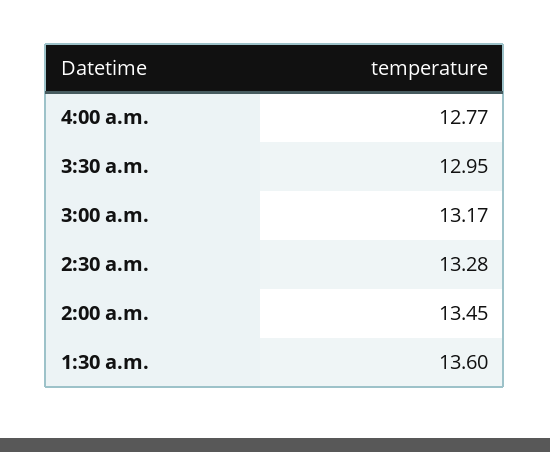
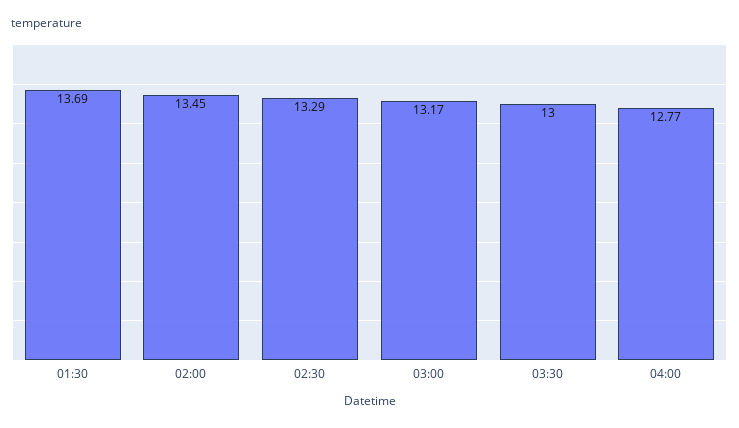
3:30 a.m.: 12.95 -> 13
2:30 a.m.: 13.28 -> 13.29
1:30 a.m.: 13.6 -> 13.69

